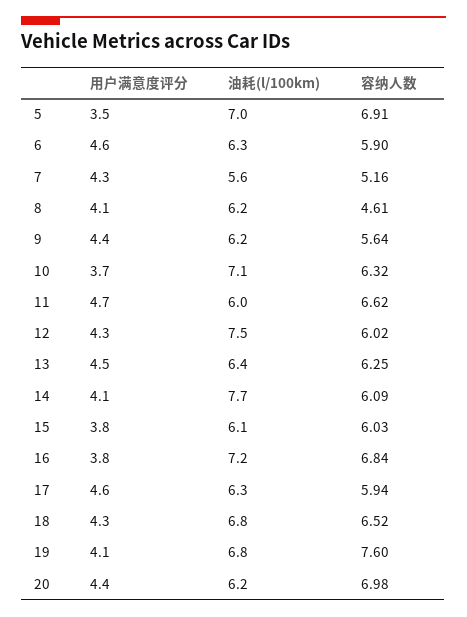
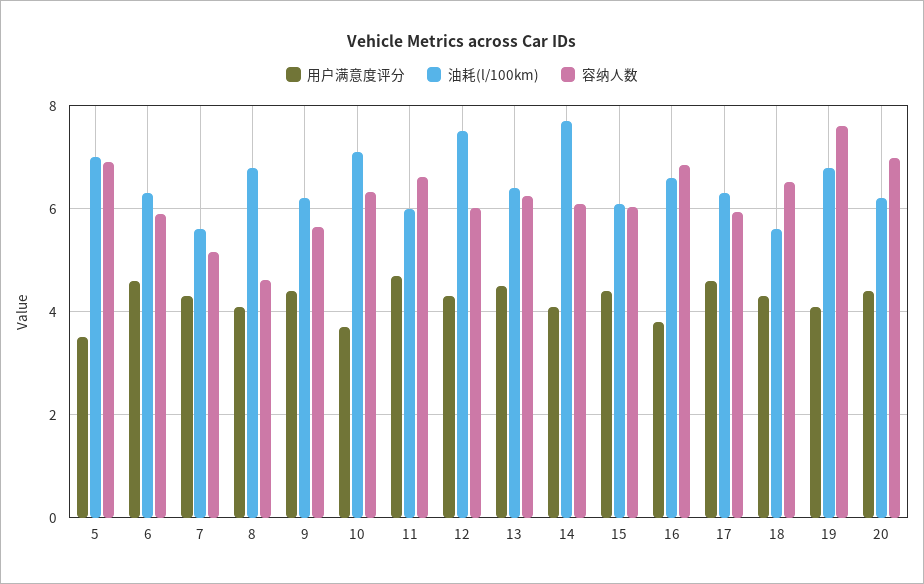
油耗(l/100km), 8: 6.2 -> 6.8
用户满意度评分, 15: 3.8 -> 4.4
油耗(l/100km), 16: 7.2 -> 6.6
油耗(l/100km), 18: 6.8 -> 5.6

